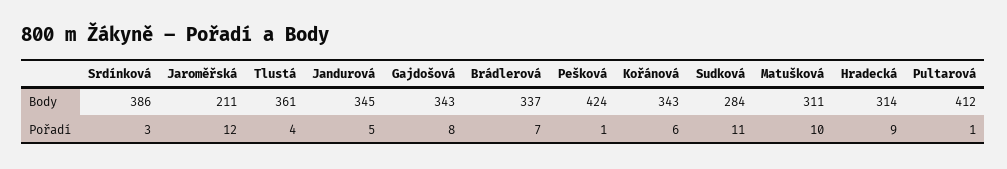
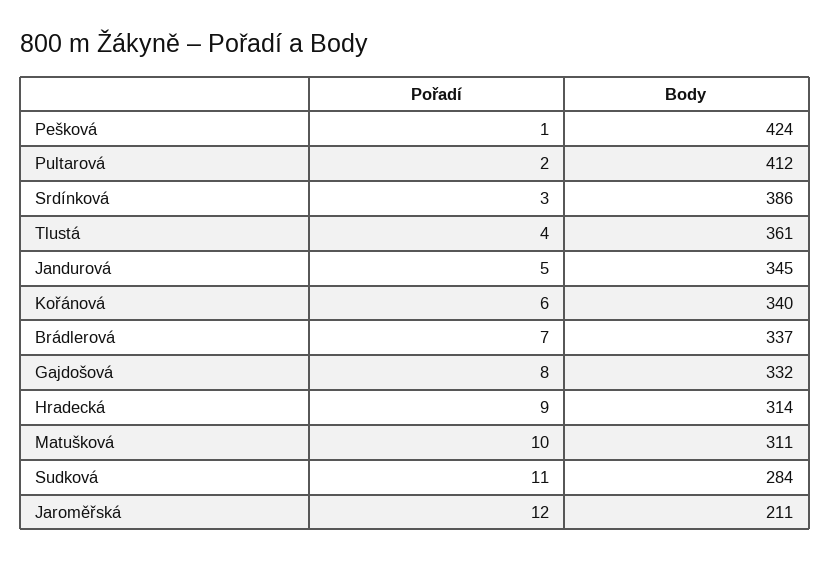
Gajdošová, Body: 343 -> 332
Kořánová, Body: 343 -> 340
Pultarová, Pořadí: 1 -> 2

